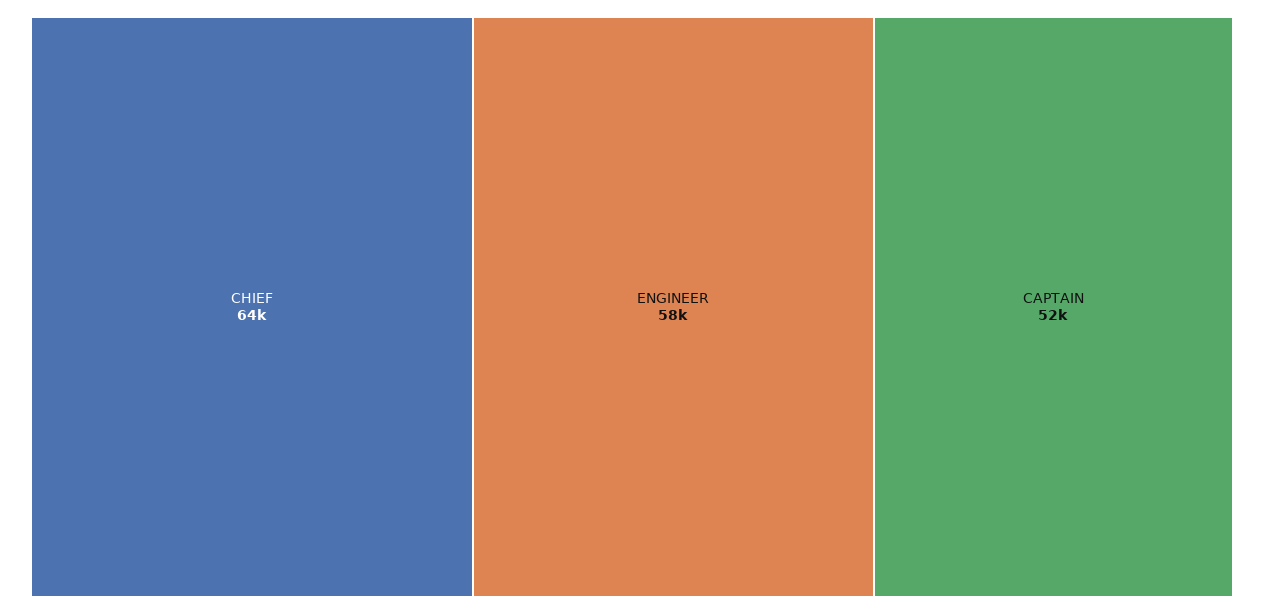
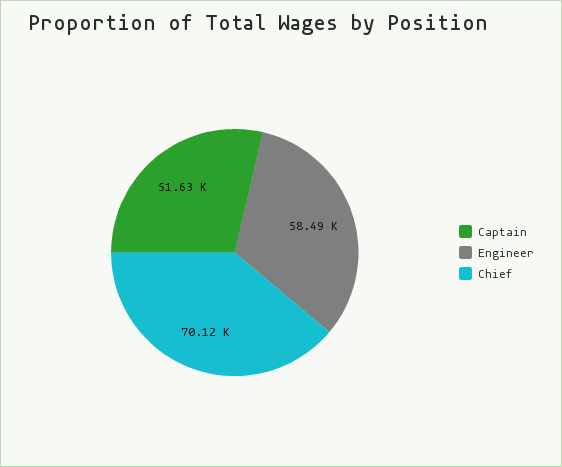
CHIEF: 64000 -> 70120

